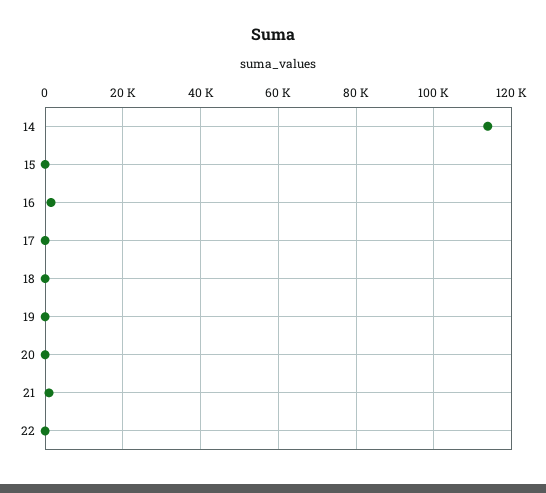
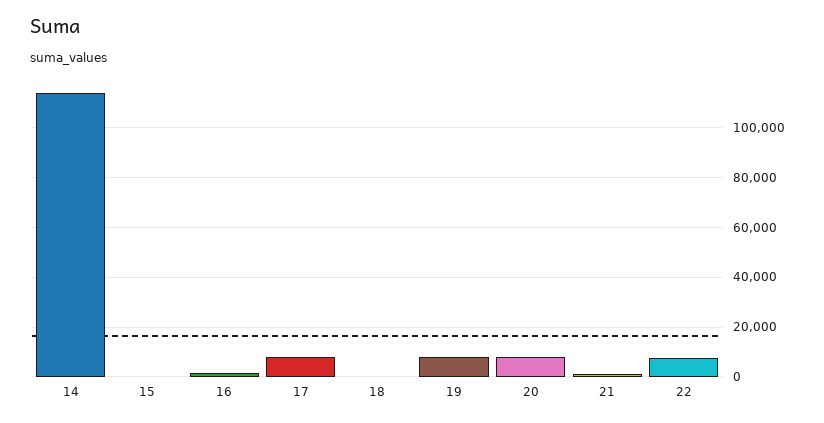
17: 0 -> 7500
19: 0 -> 7500
20: 0 -> 7500
22: 0 -> 7500

